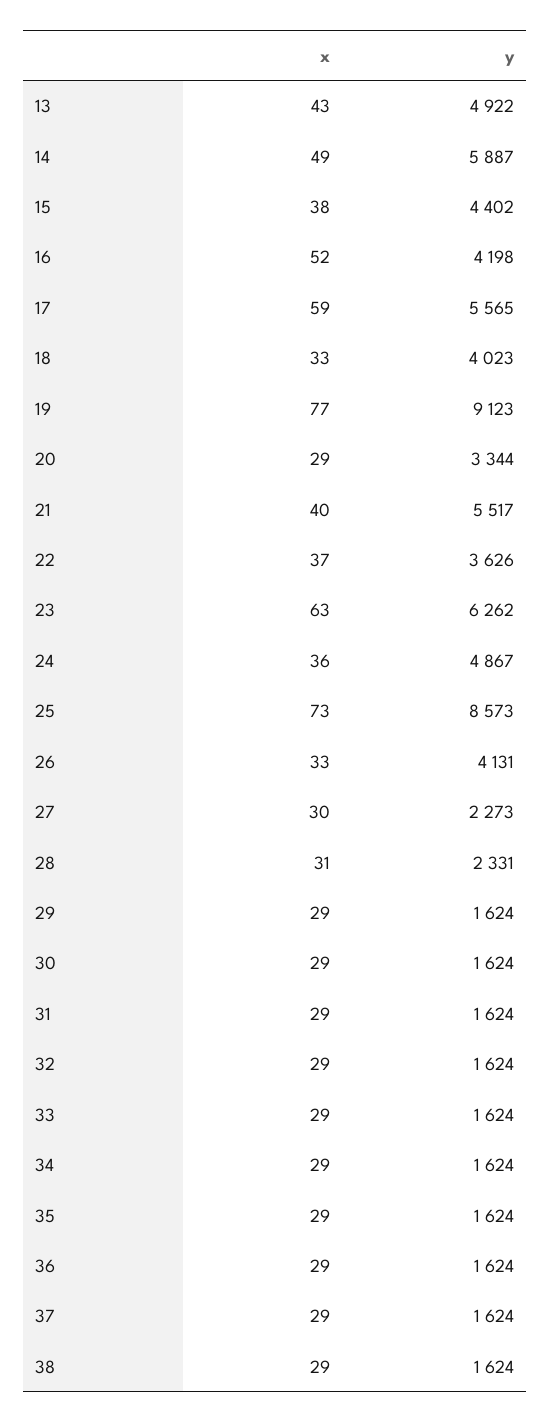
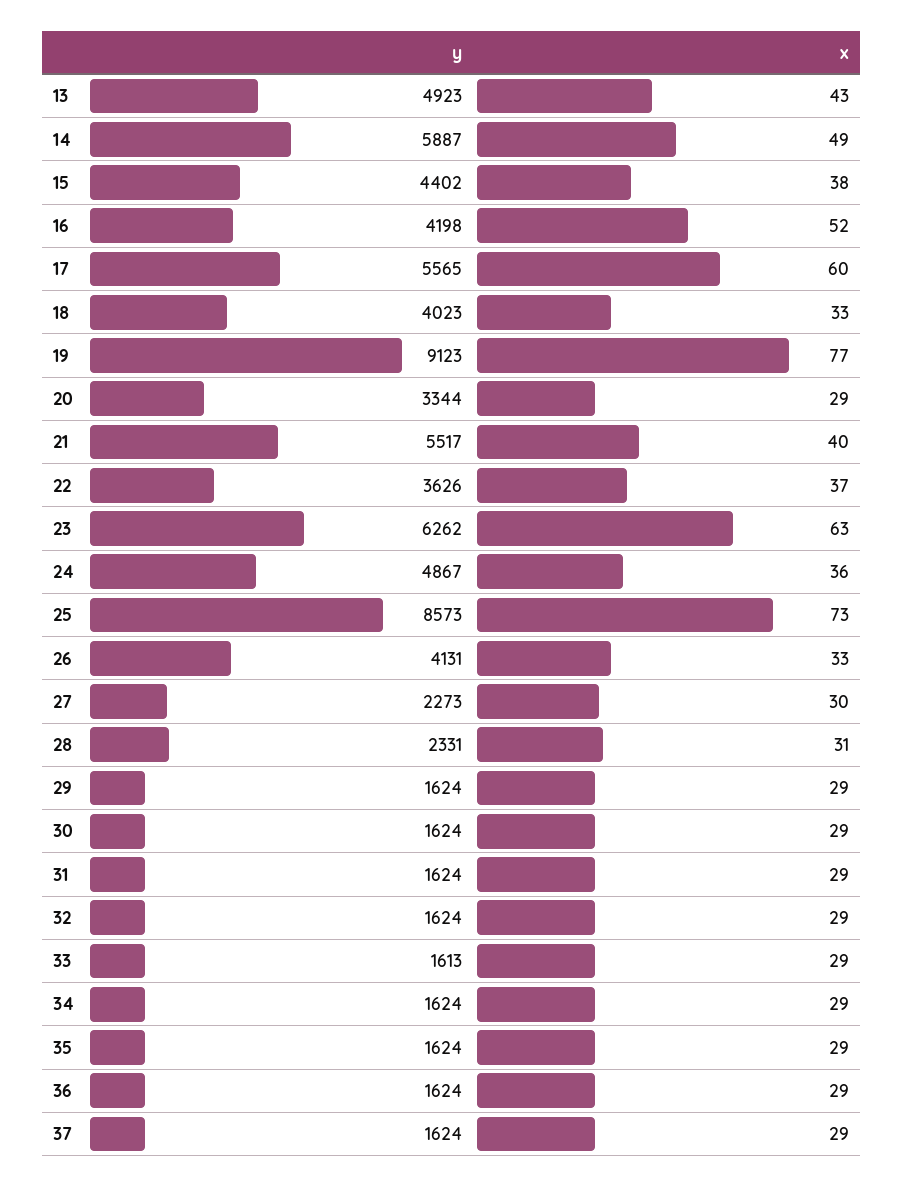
y, 13: 4922 -> 4923
x, 17: 59 -> 60
y, 33: 1624 -> 1613
x, 38: 29 -> none
y, 38: 1624 -> none

